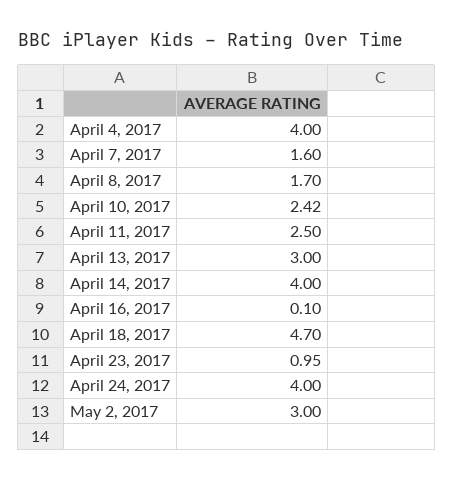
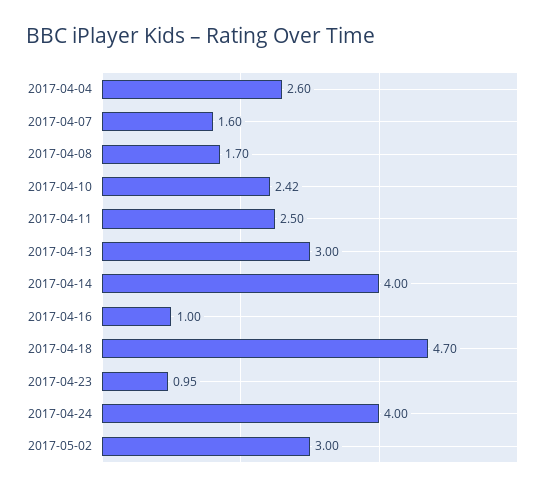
April 4, 2017: 4 -> 2.6
April 16, 2017: 0.1 -> 1

